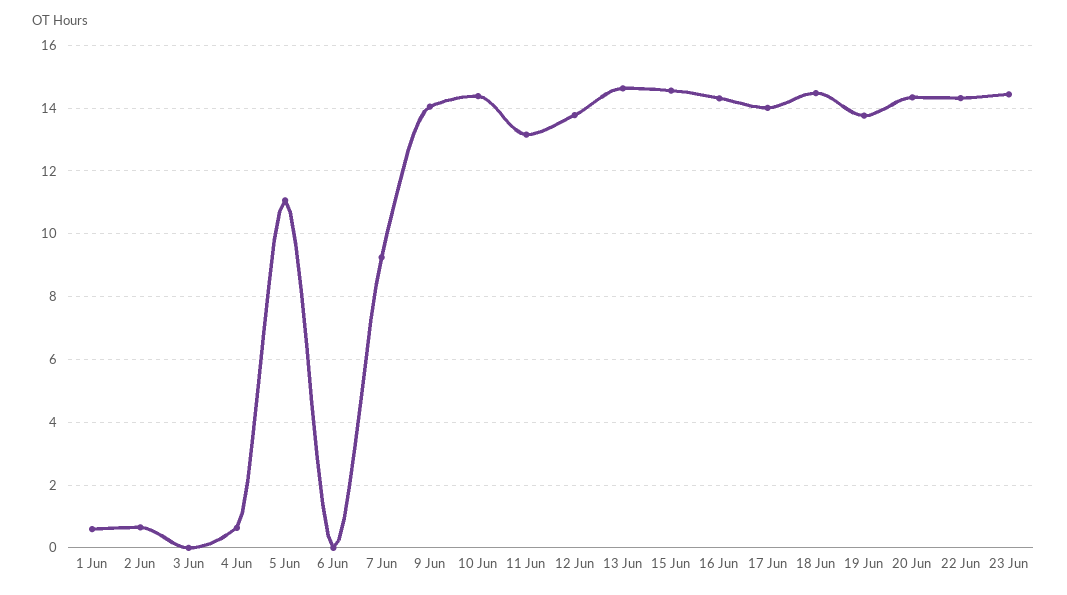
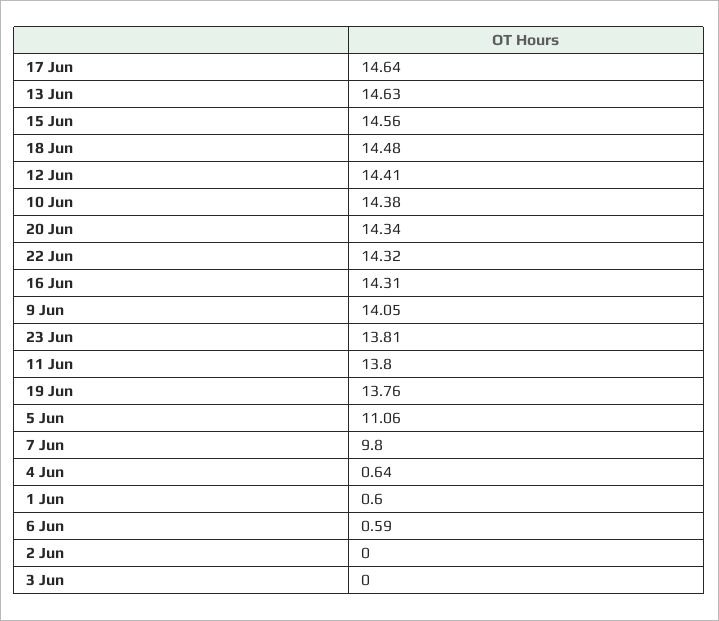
2 Jun: 0.6 -> 0
6 Jun: 0 -> 0.59
7 Jun: 9.2 -> 9.8
11 Jun: 13.2 -> 13.8
12 Jun: 13.8 -> 14.41
17 Jun: 14 -> 14.64
23 Jun: 14.4 -> 13.81

